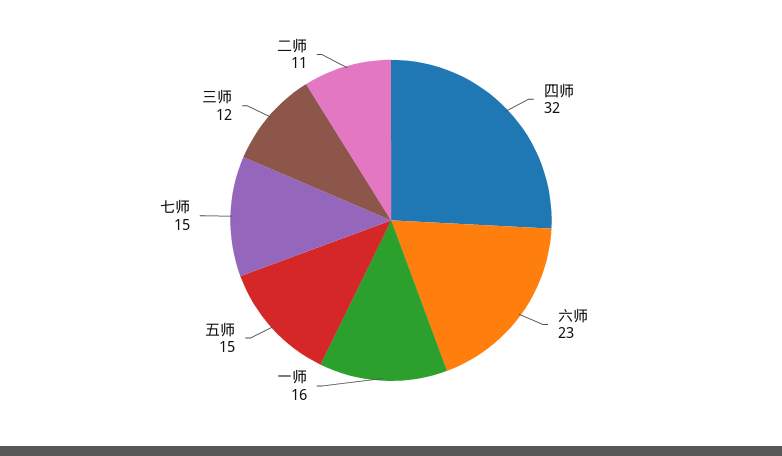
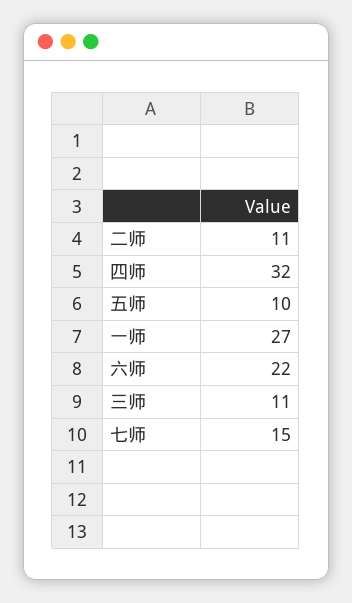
六师: 23 -> 22
一师: 16 -> 27
五师: 15 -> 10
三师: 12 -> 11

